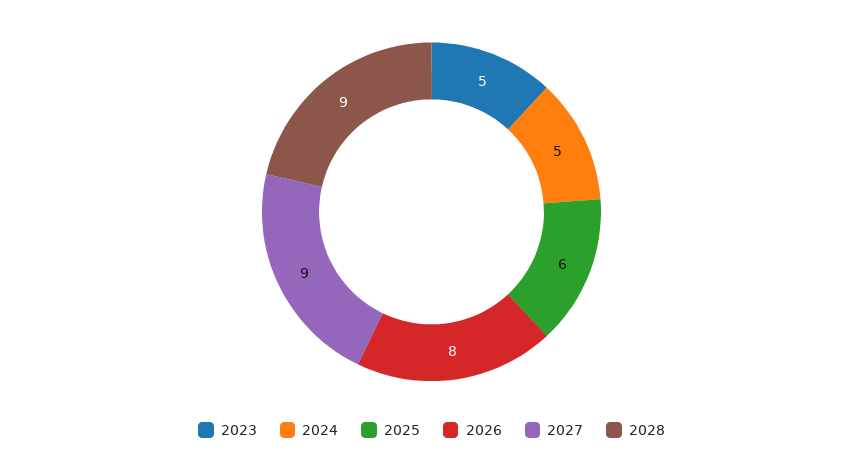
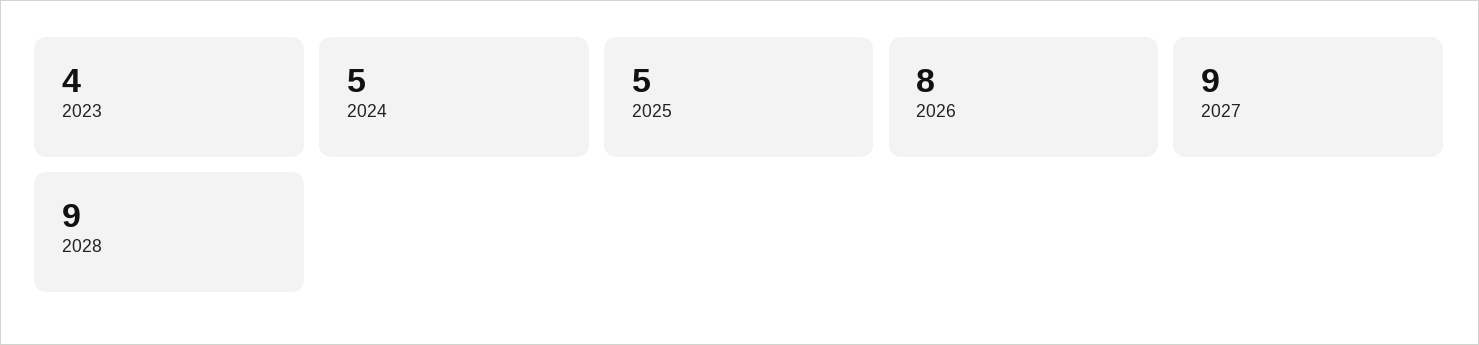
2023: 5 -> 4
2025: 6 -> 5

